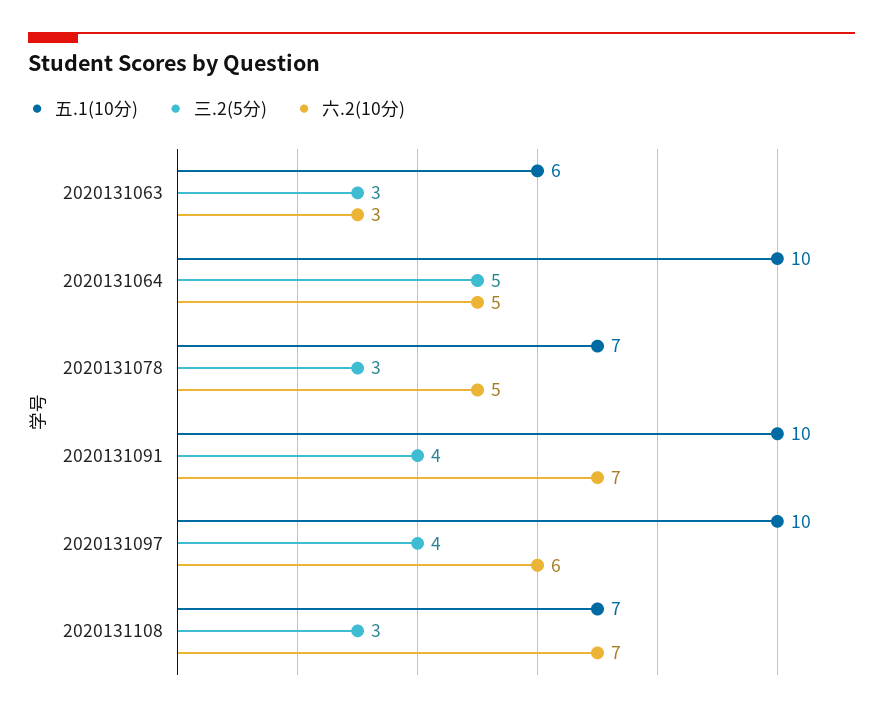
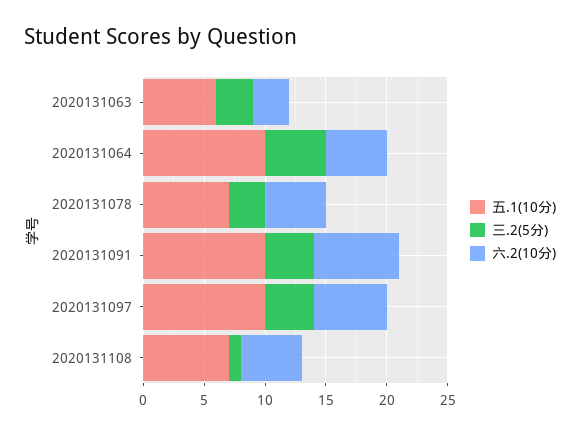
三.2(5分), 2020131108: 3 -> 1
六.2(10分), 2020131108: 7 -> 5

